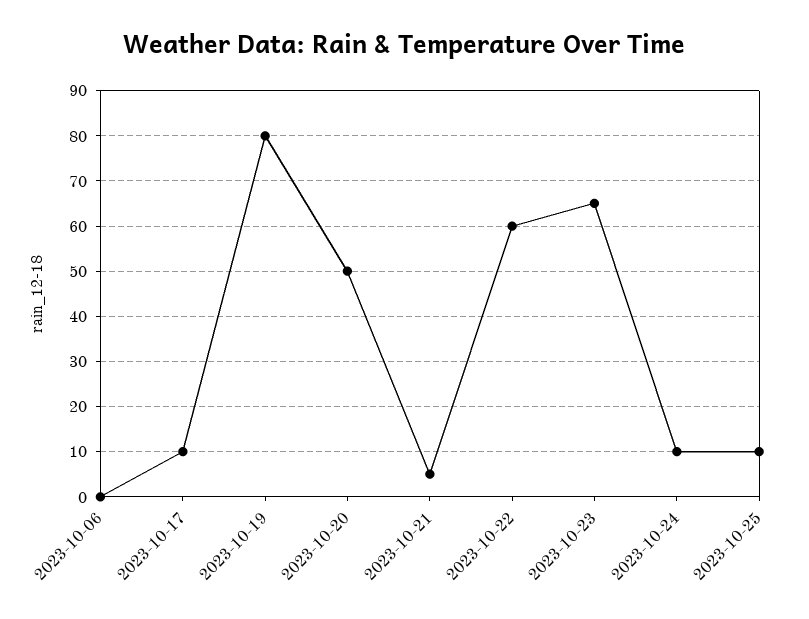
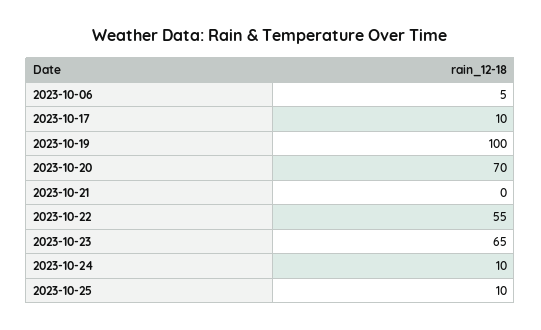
2023-10-06: 0 -> 5
2023-10-19: 80 -> 100
2023-10-20: 50 -> 70
2023-10-21: 5 -> 0
2023-10-22: 60 -> 55

